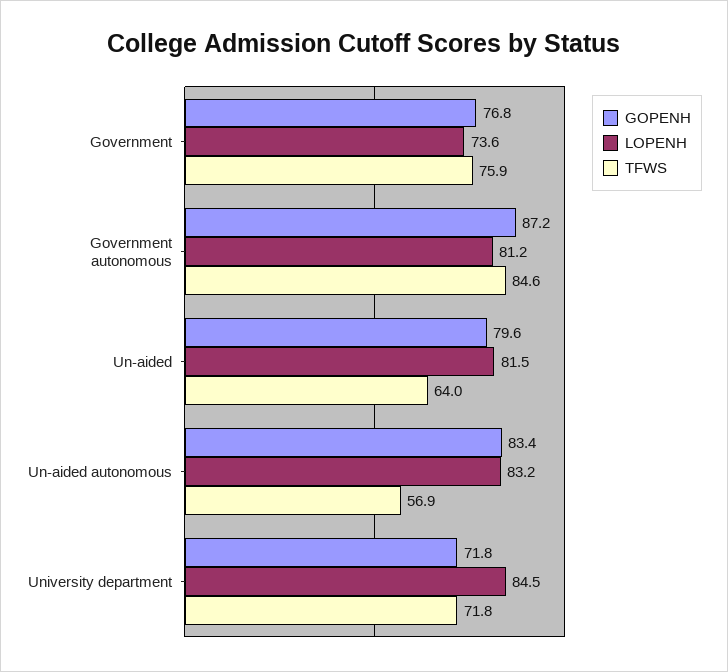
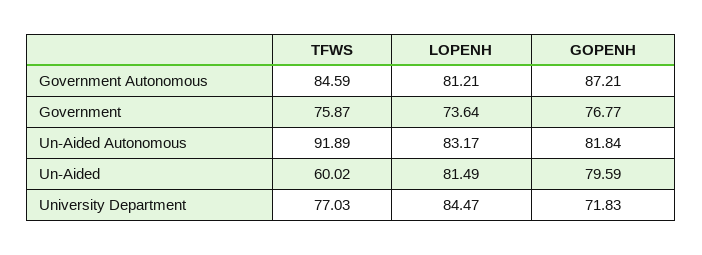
TFWS, Un-aided: 64 -> 60.02
GOPENH, Un-aided autonomous: 83.4 -> 81.84
TFWS, Un-aided autonomous: 56.9 -> 91.89
TFWS, University department: 71.8 -> 77.03

